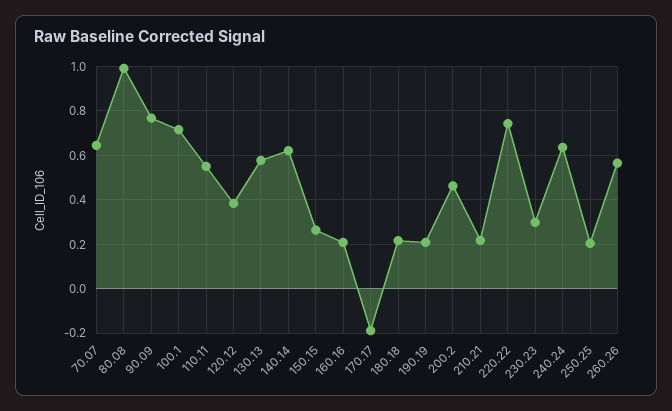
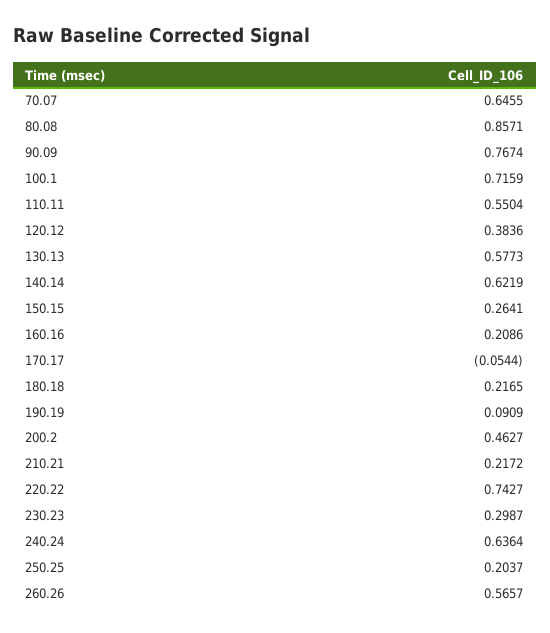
80.08: 1 -> 0.8571
170.17: -0.2 -> -0.0544
190.19: 0.2 -> 0.0909

